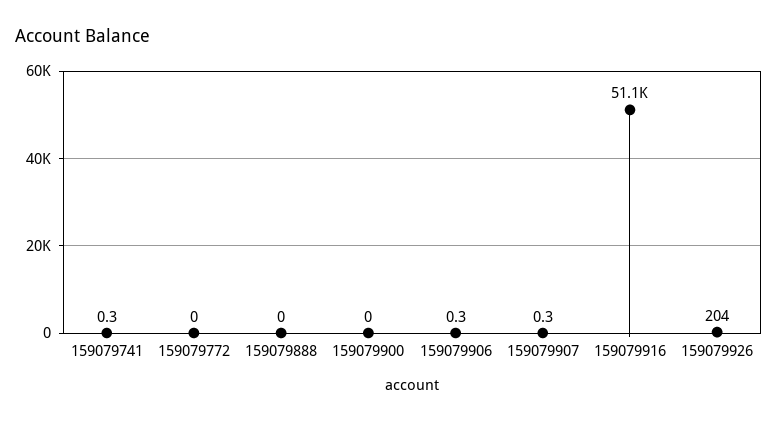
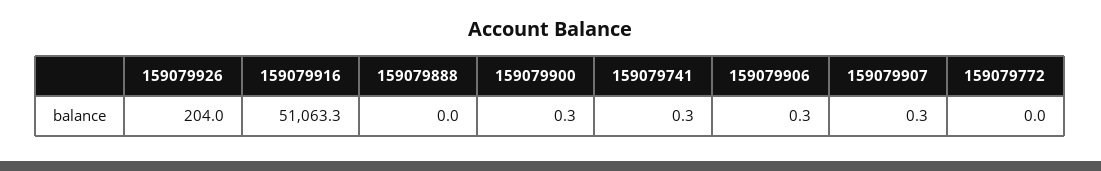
159079900: 0 -> 0.3

